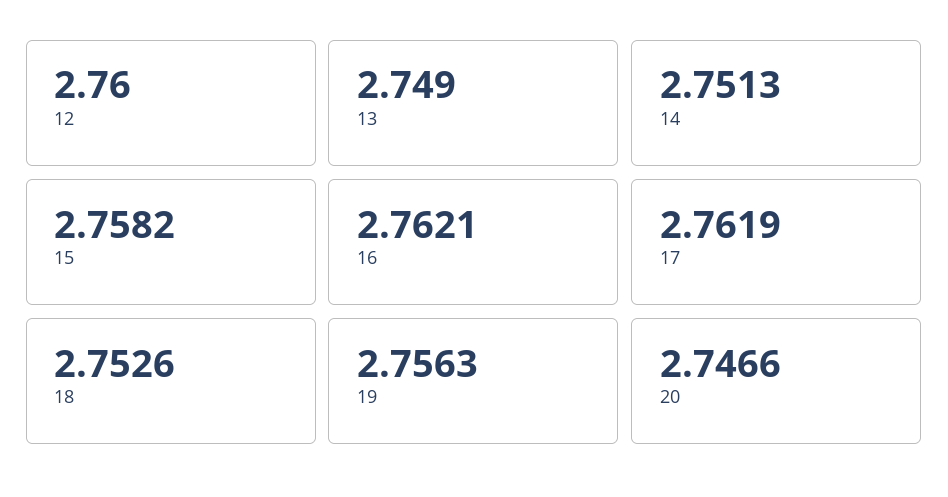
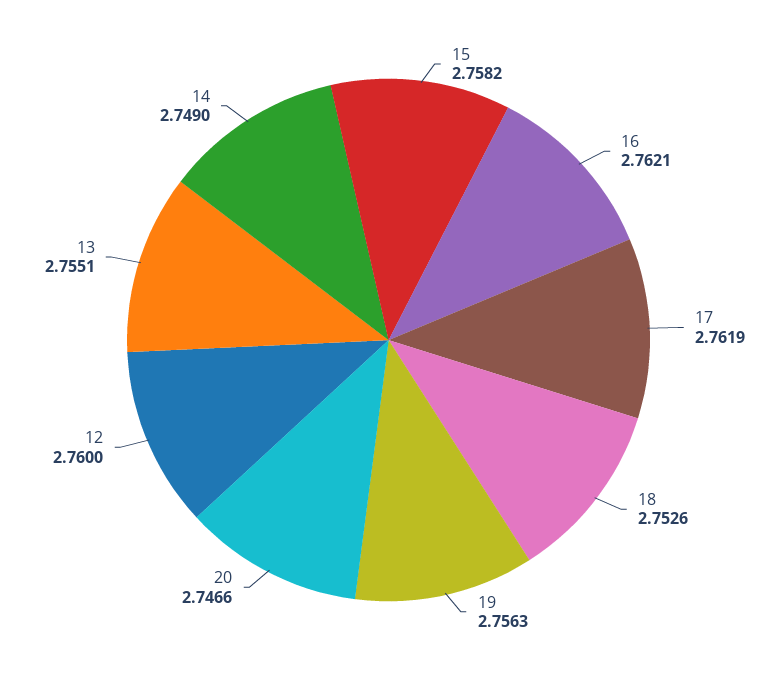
13: 2.749 -> 2.7551
14: 2.7513 -> 2.749

